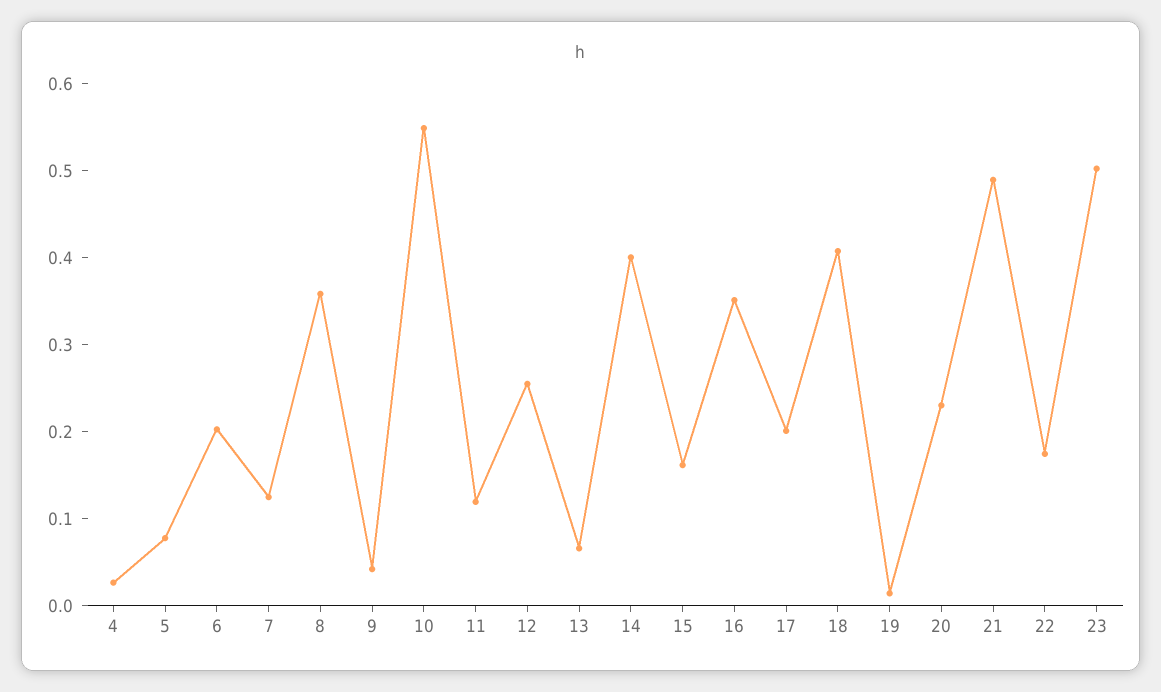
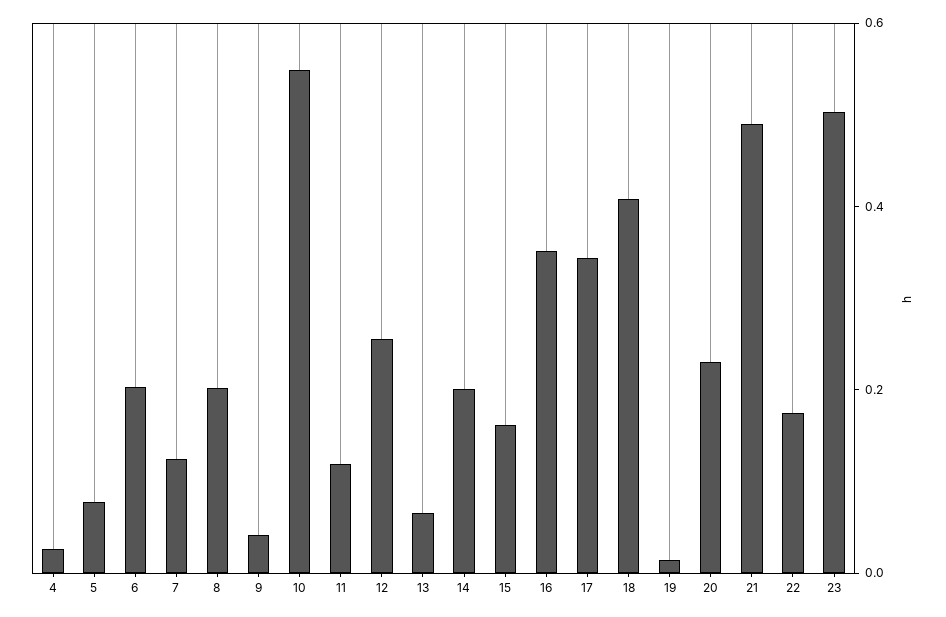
8: 0.36 -> 0.2
14: 0.4 -> 0.2
17: 0.2 -> 0.35

